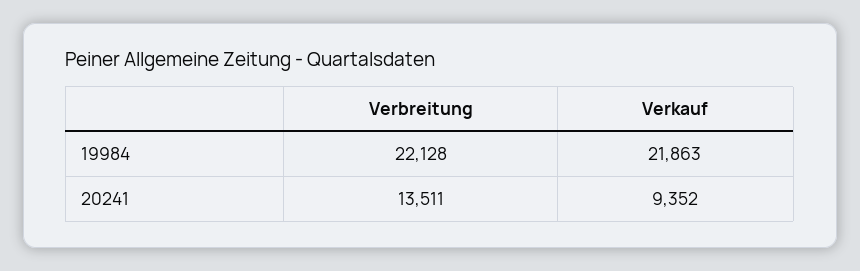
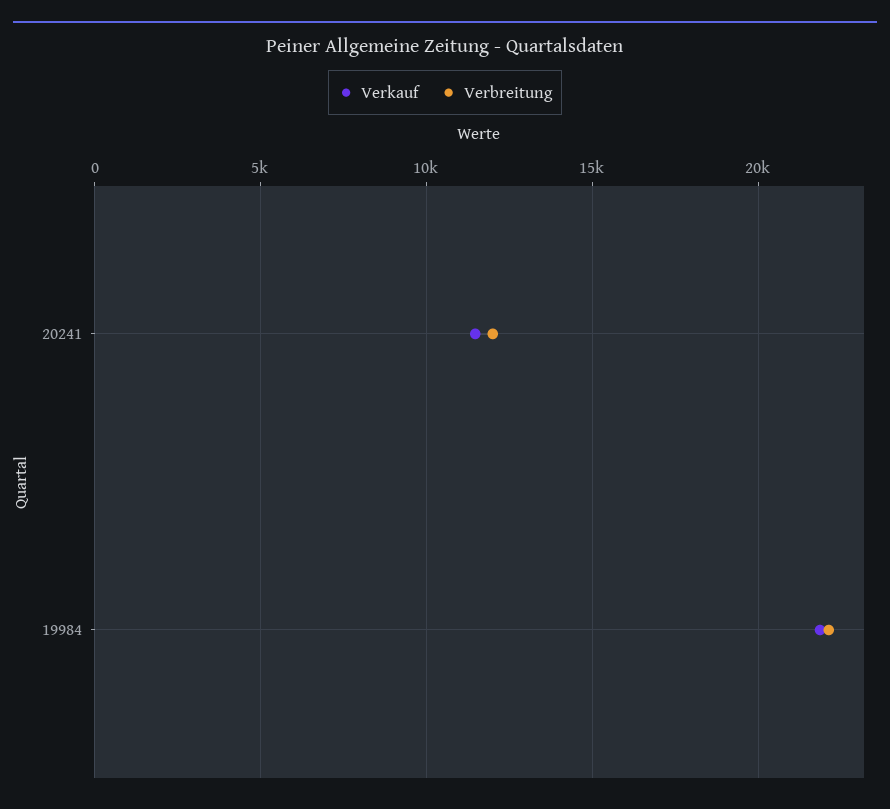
Verbreitung, 20241: 13511 -> 12000
Verkauf, 20241: 9352 -> 11500

